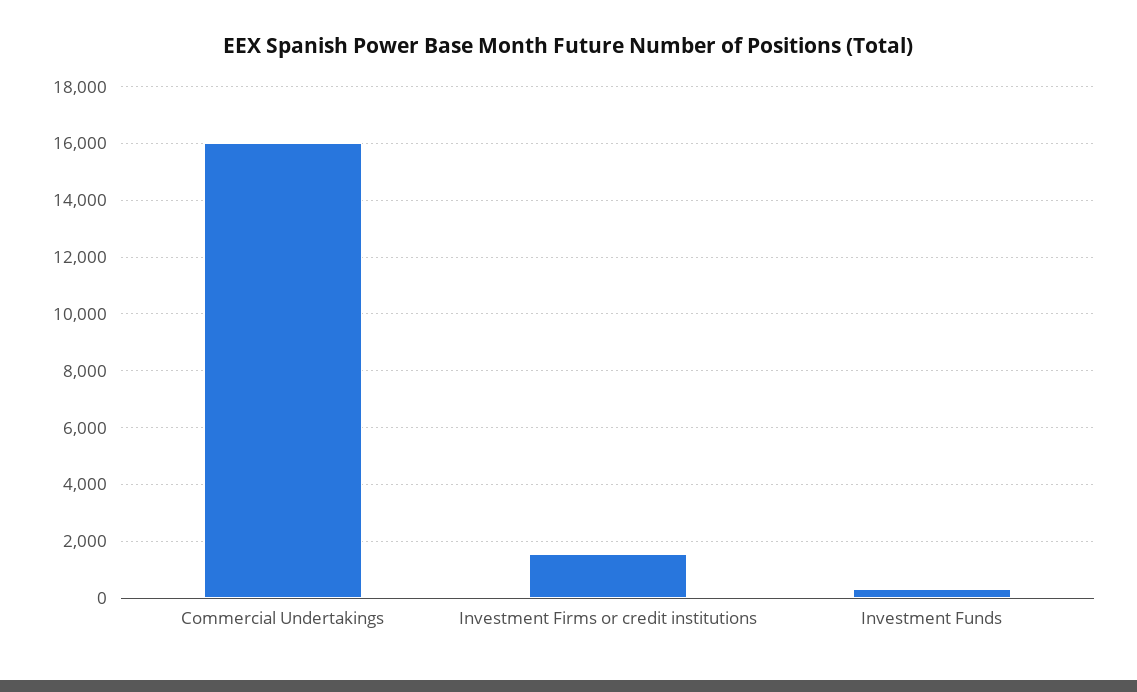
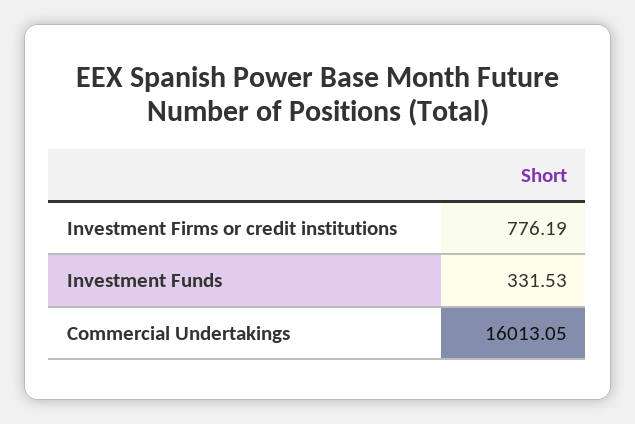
Investment Firms or credit institutions: 1500 -> 776.19

